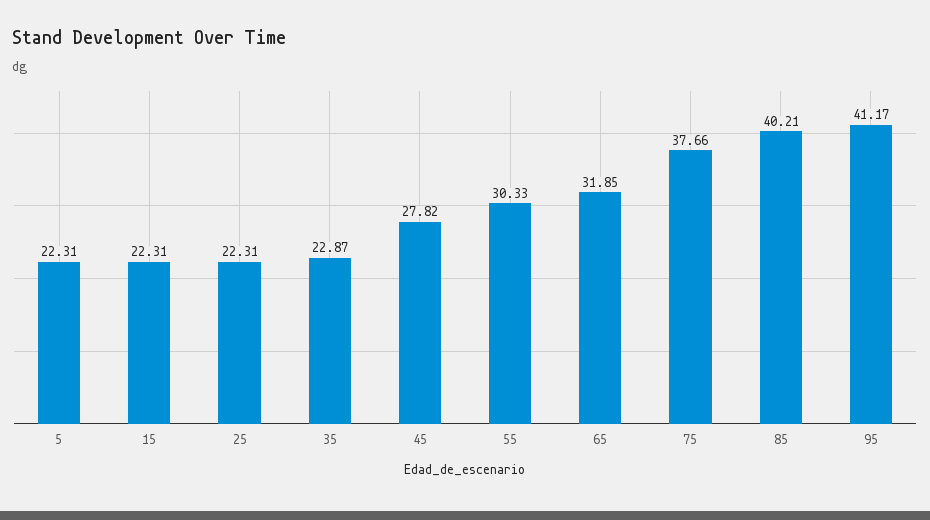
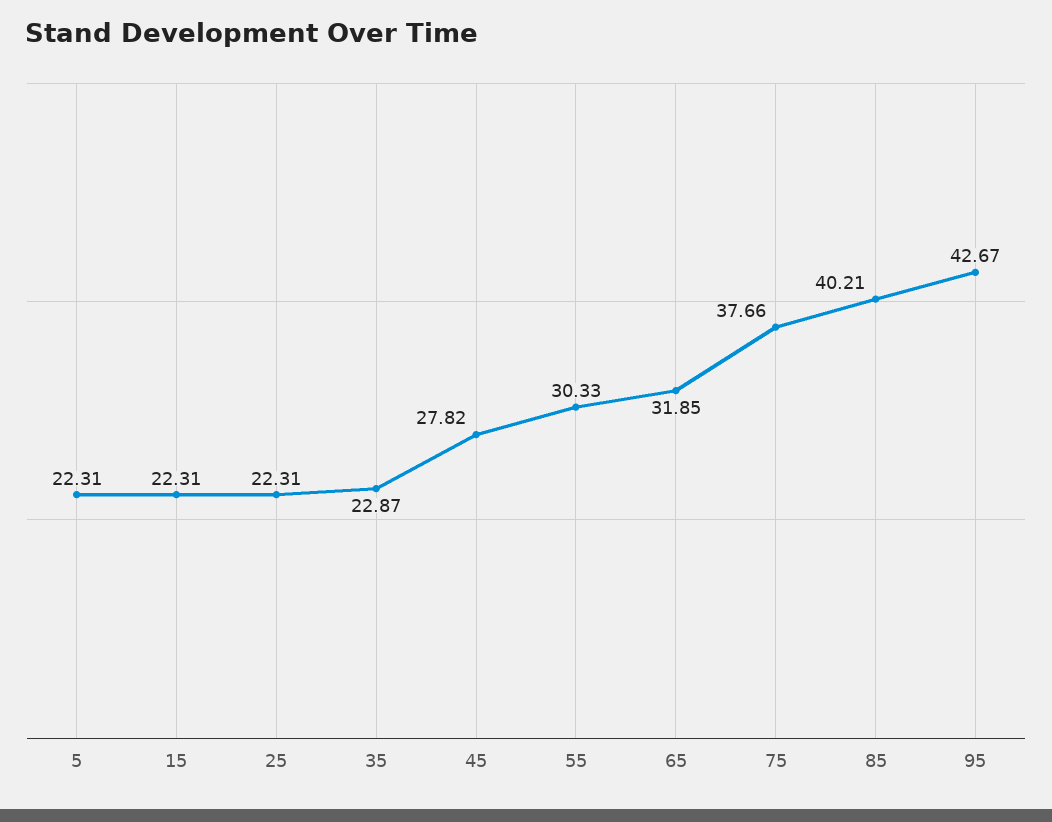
95: 41.17 -> 42.67

